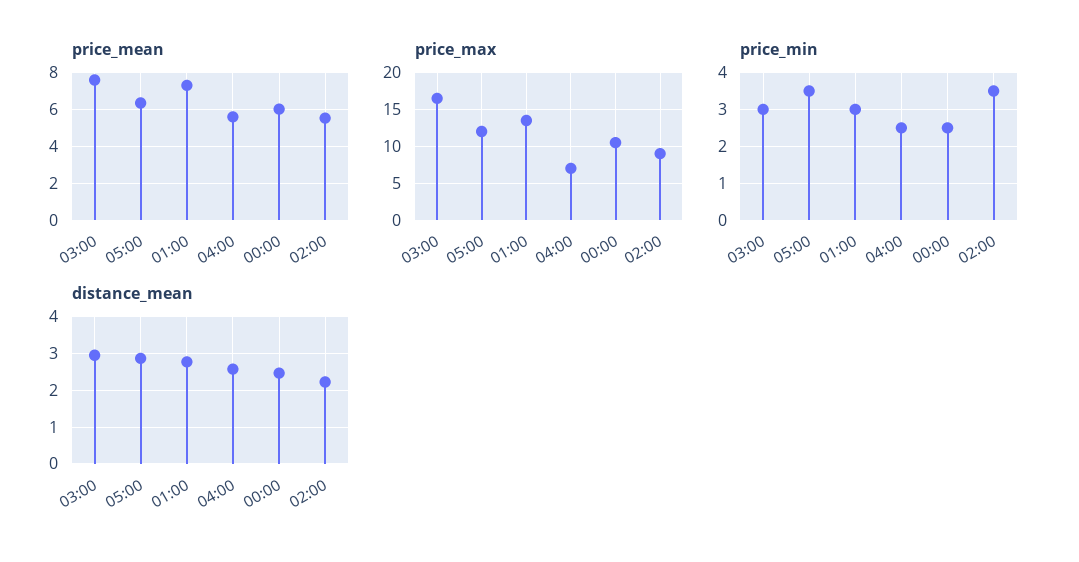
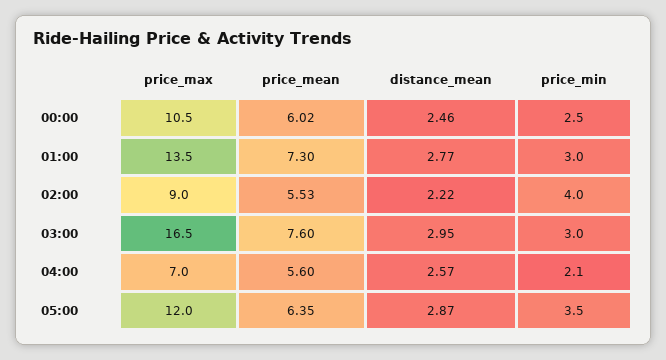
price_min, 04:00: 2.5 -> 2.1
price_min, 02:00: 3.5 -> 4

